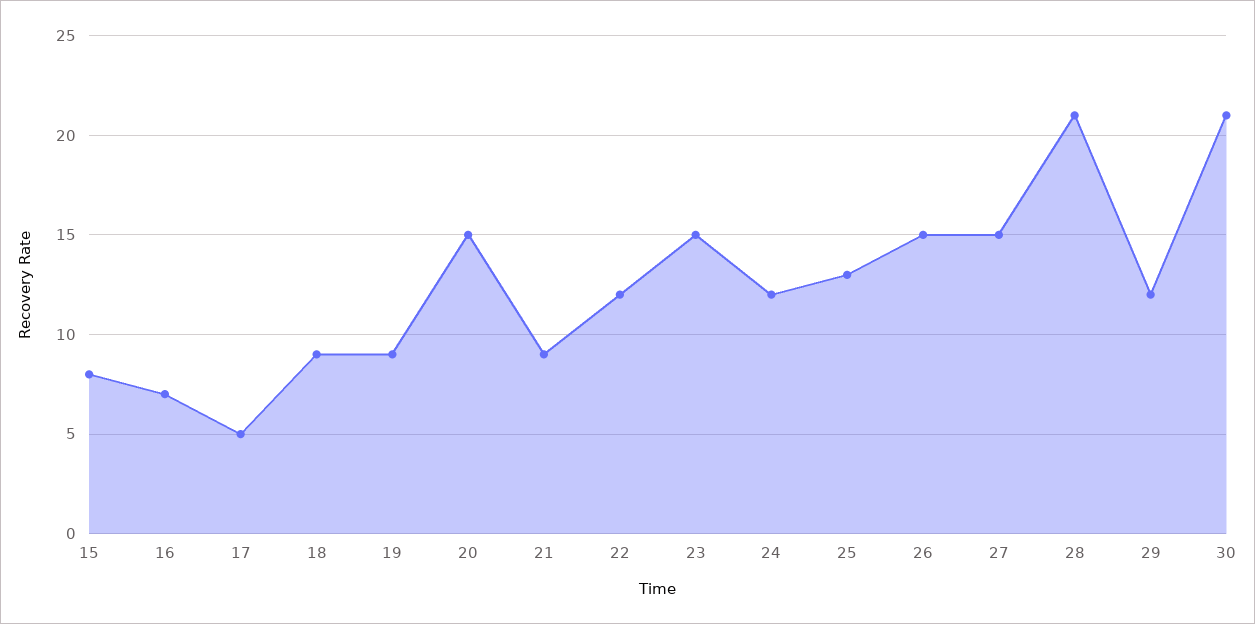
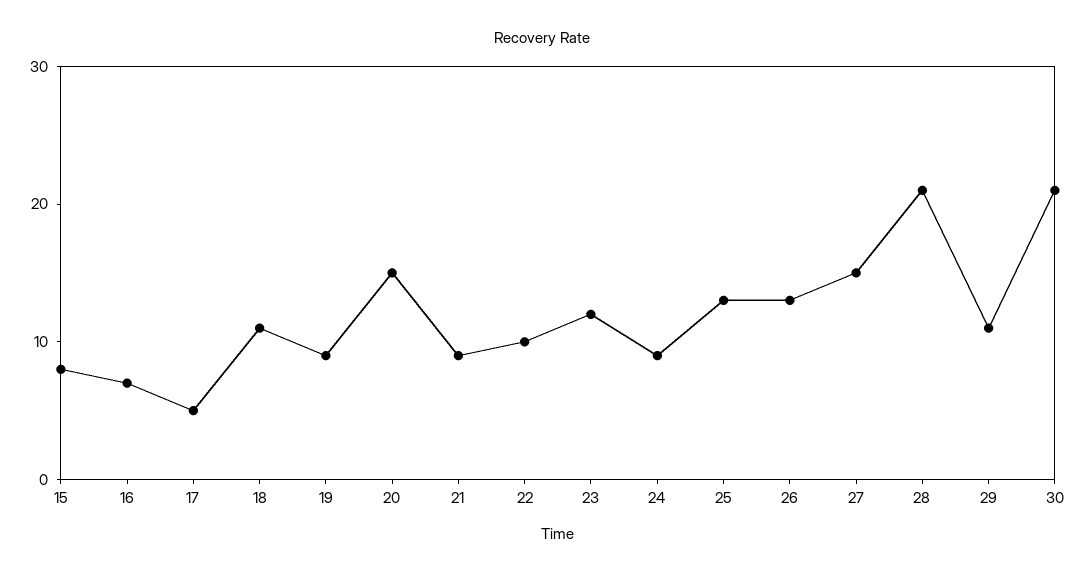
18: 9 -> 11
22: 12 -> 10
23: 15 -> 12
24: 12 -> 9
26: 15 -> 13
29: 12 -> 11

